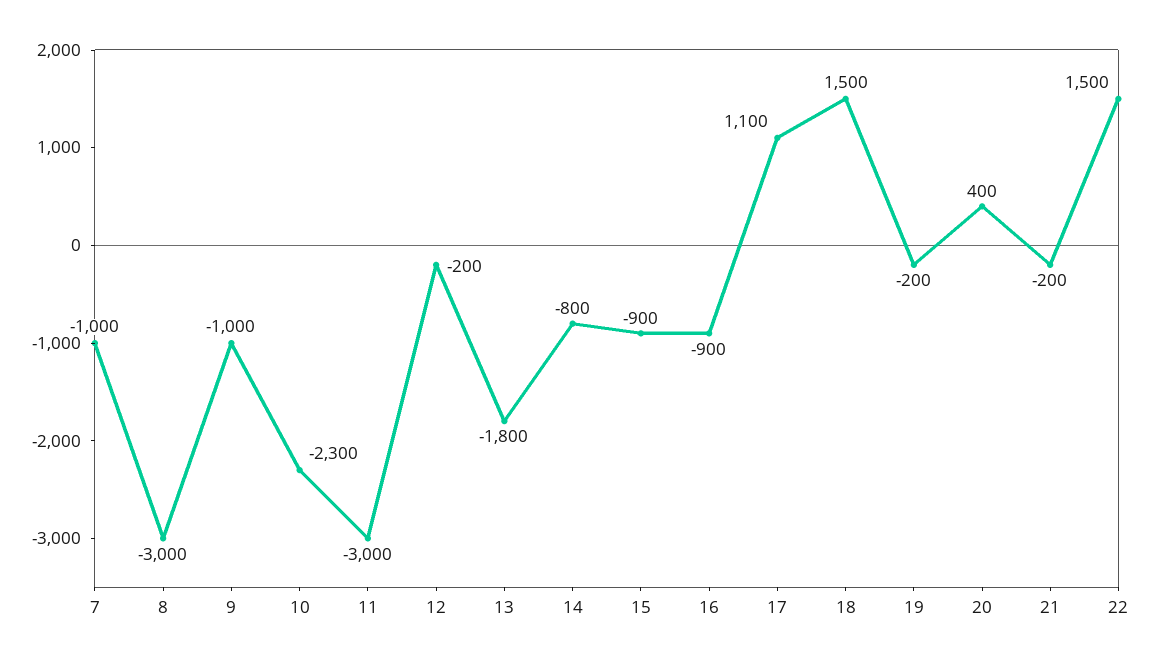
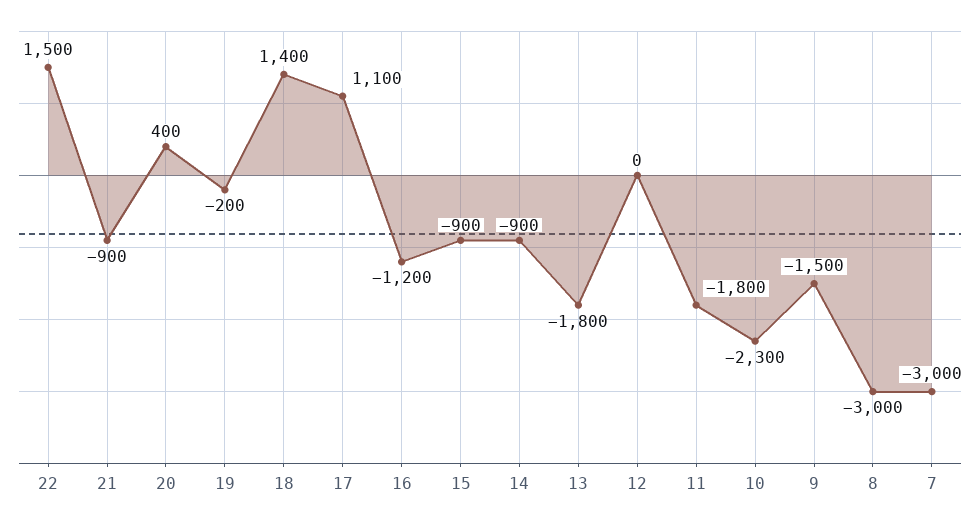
7: -1000 -> -3000
9: -1000 -> -1500
11: -3000 -> -1800
12: -200 -> 0
14: -800 -> -900
16: -900 -> -1200
18: 1500 -> 1400
21: -200 -> -900

